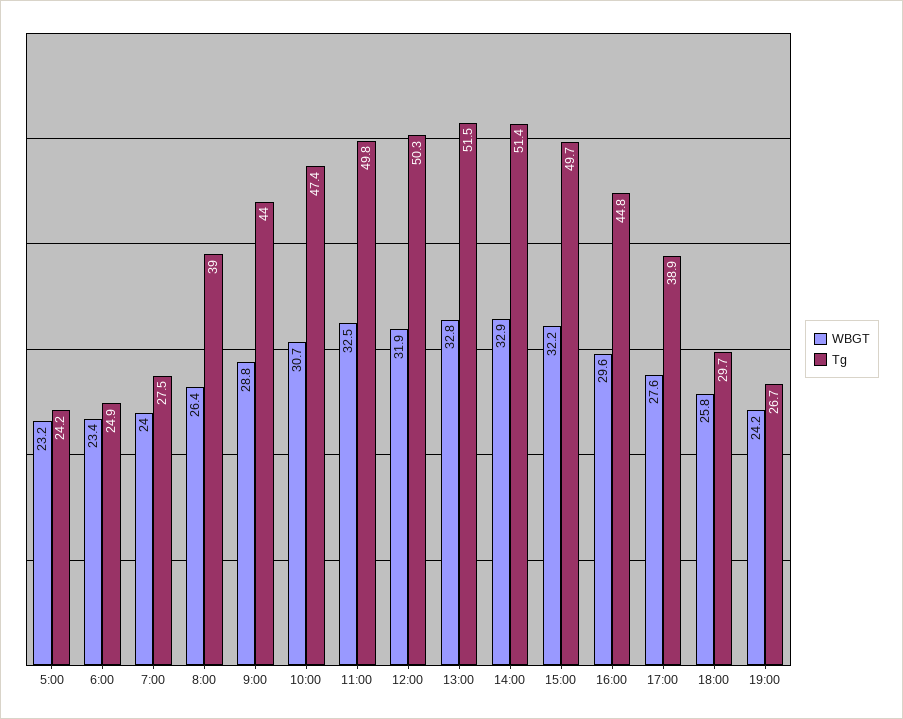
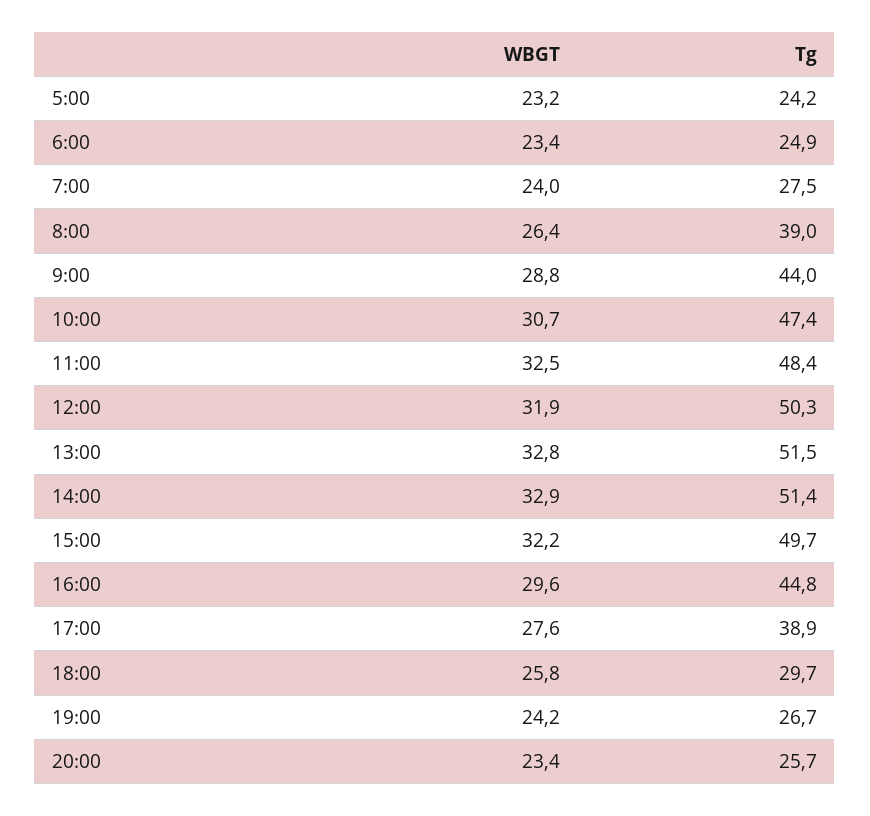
Tg, 11:00: 49.8 -> 48.4
WBGT, 20:00: none -> 23.4
Tg, 20:00: none -> 25.7

